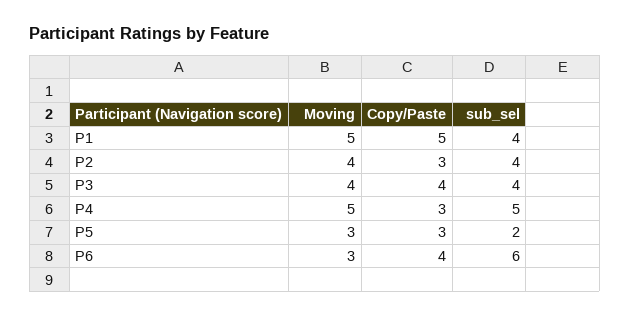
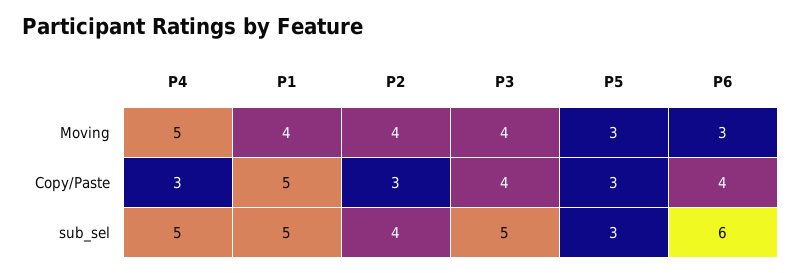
Moving, P1: 5 -> 4
sub_sel, P1: 4 -> 5
sub_sel, P3: 4 -> 5
sub_sel, P5: 2 -> 3

